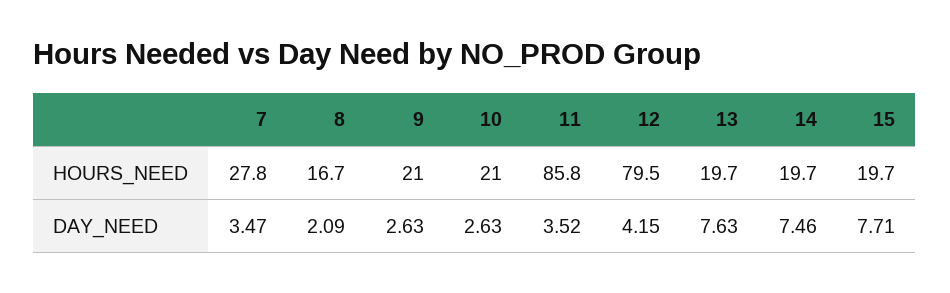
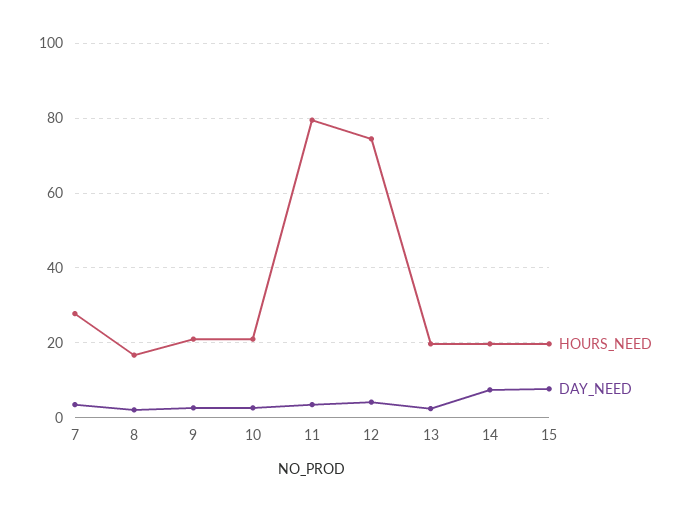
HOURS_NEED, 11: 85.8 -> 80
HOURS_NEED, 12: 79.5 -> 74
DAY_NEED, 13: 7.63 -> 2

